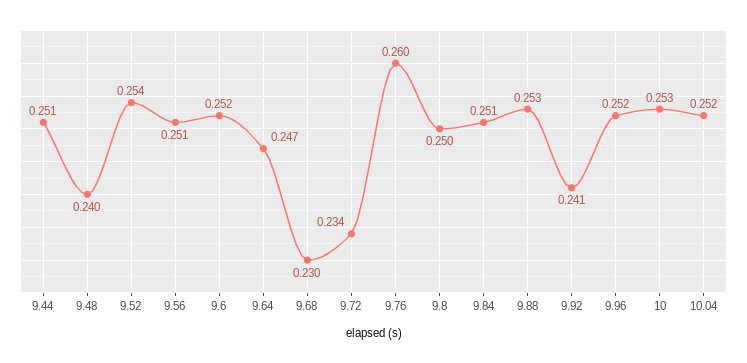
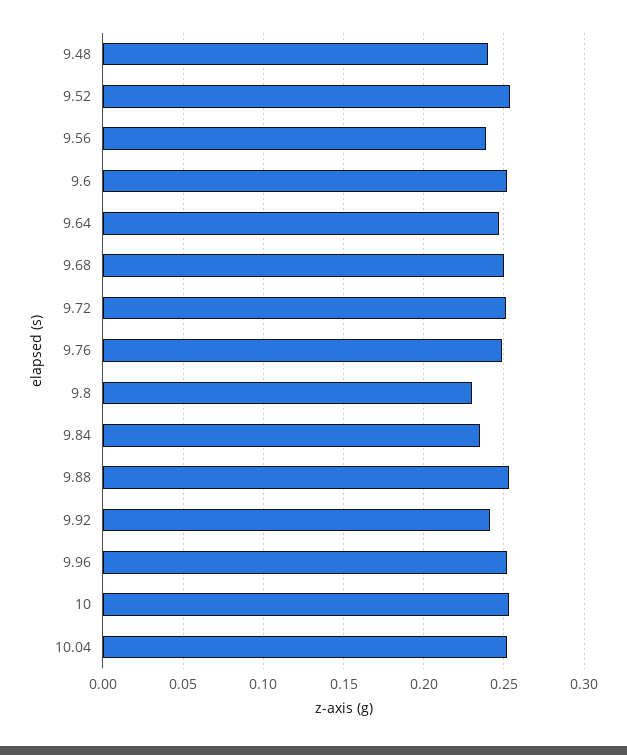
9.44: 0.251 -> none
9.56: 0.251 -> 0.24
9.68: 0.23 -> 0.25
9.72: 0.234 -> 0.25
9.76: 0.26 -> 0.25
9.8: 0.25 -> 0.23
9.84: 0.251 -> 0.235

